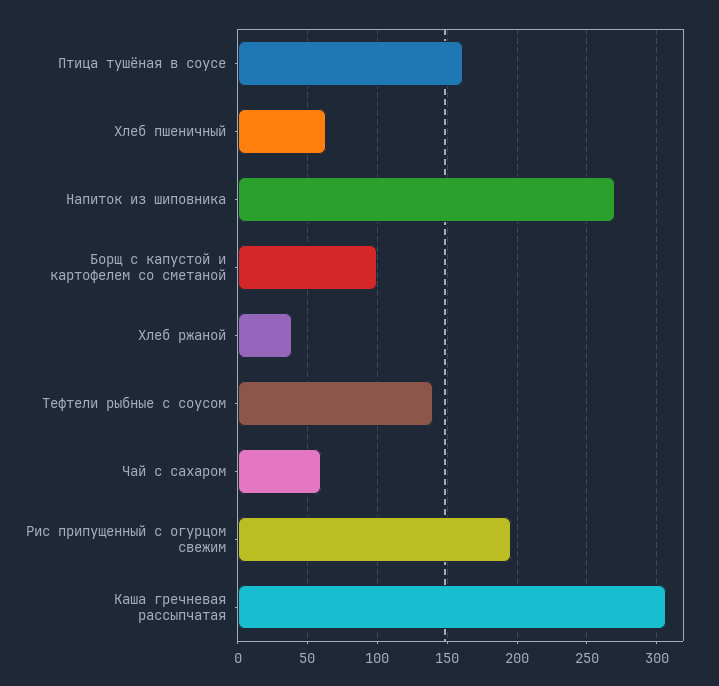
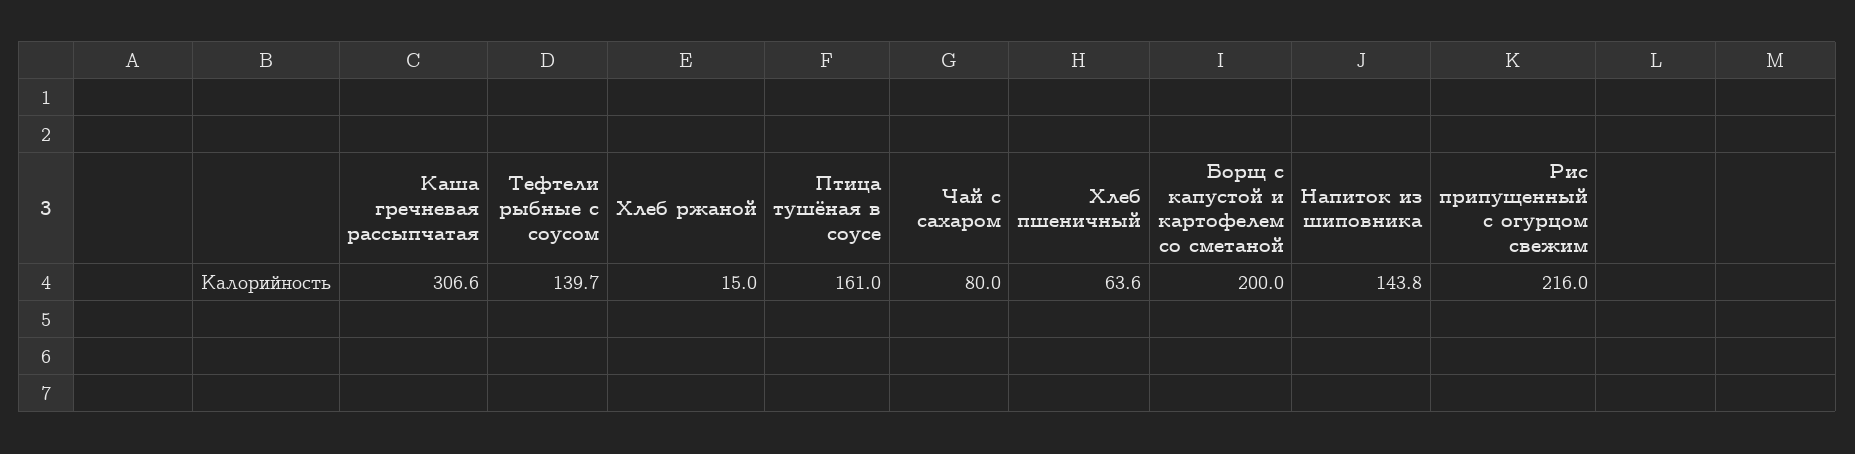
Напиток из шиповника: 270 -> 143.8
Борщ с капустой и картофелем со сметаной: 100 -> 200
Хлеб ржаной: 40 -> 15
Чай с сахаром: 60 -> 80
Рис припущенный с огурцом свежим: 195 -> 216

